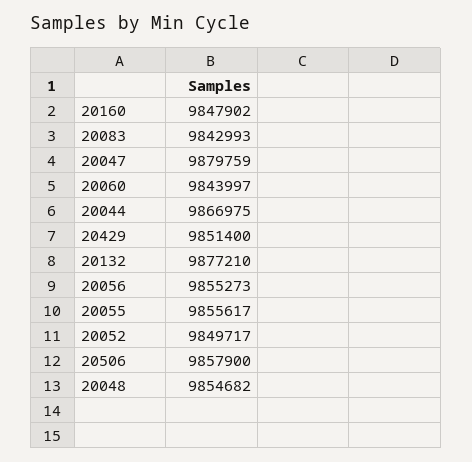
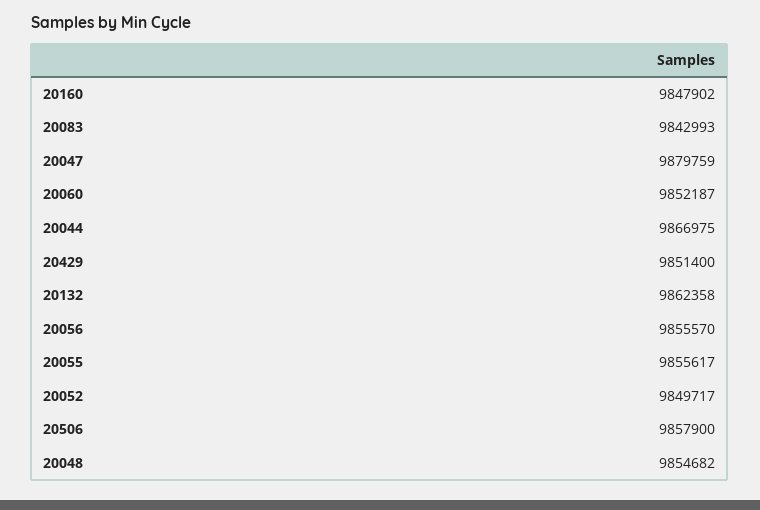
20060: 9843997 -> 9852187
20132: 9877210 -> 9862358
20056: 9855273 -> 9855570

